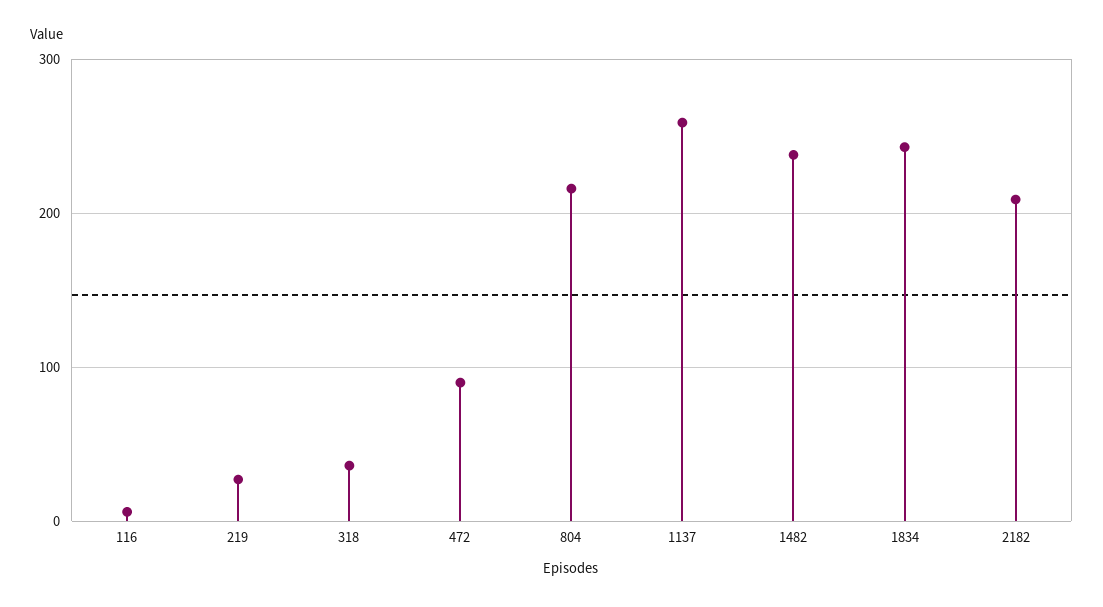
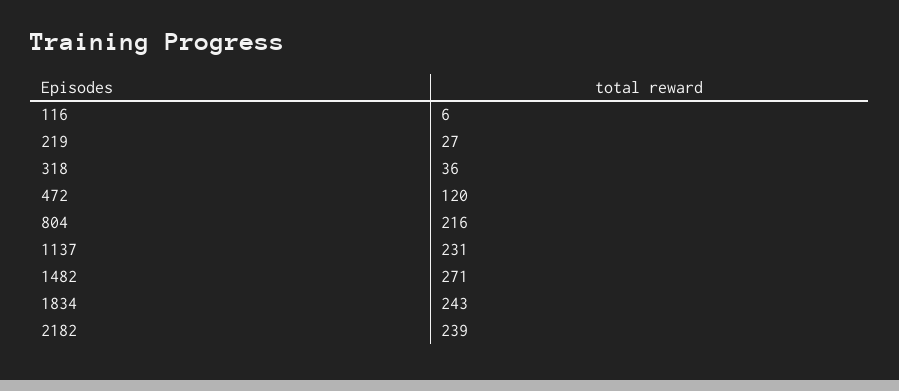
472: 90 -> 120
1137: 260 -> 231
1482: 240 -> 271
2182: 210 -> 239

